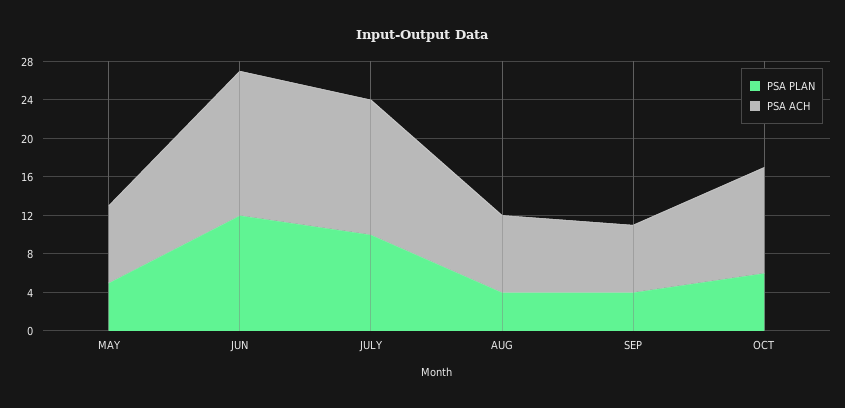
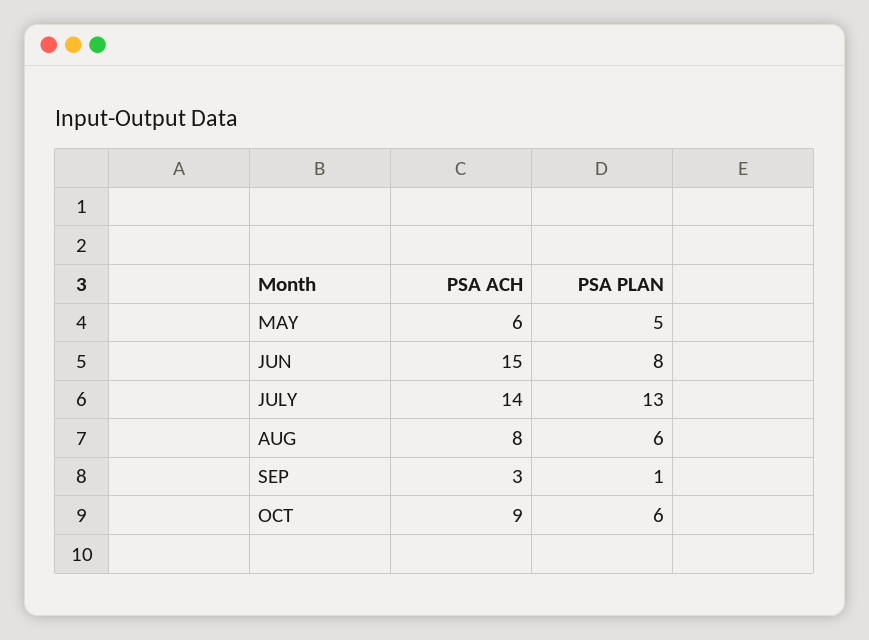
PSA ACH, MAY: 8 -> 6
PSA PLAN, JUN: 12 -> 8
PSA PLAN, JULY: 10 -> 13
PSA PLAN, AUG: 4 -> 6
PSA PLAN, SEP: 4 -> 1
PSA ACH, SEP: 7 -> 3
PSA ACH, OCT: 11 -> 9

